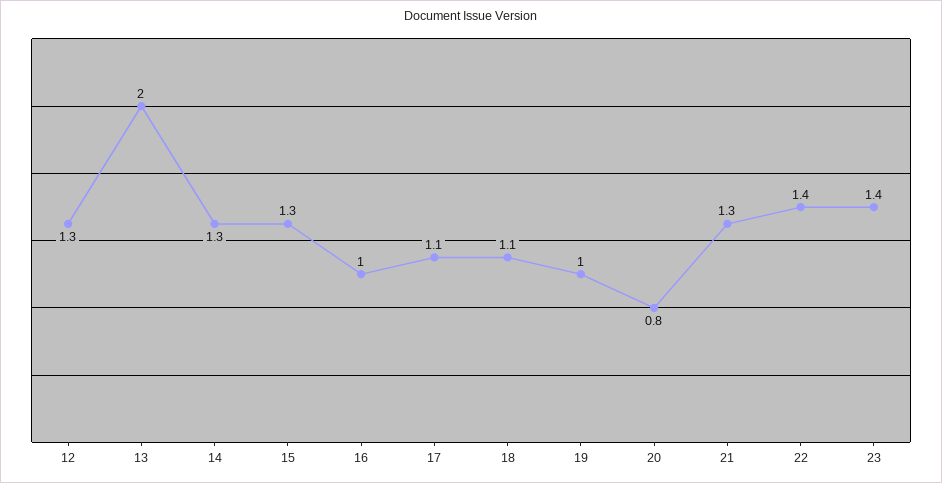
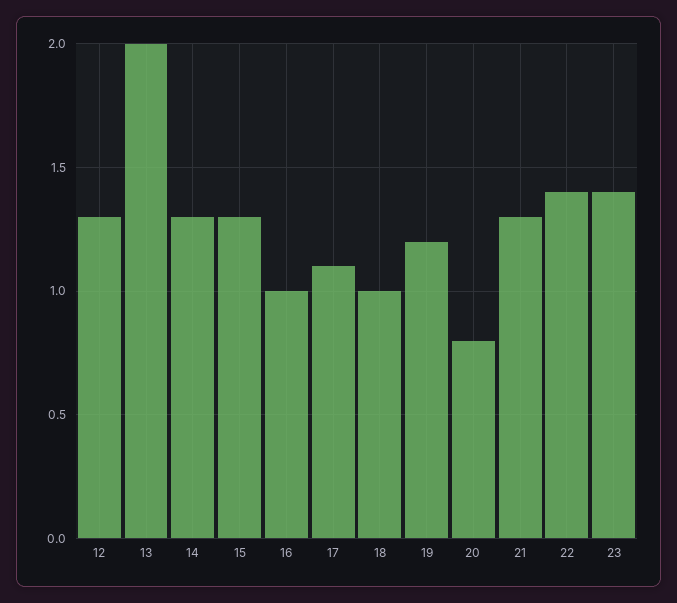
18: 1.1 -> 1
19: 1 -> 1.2

